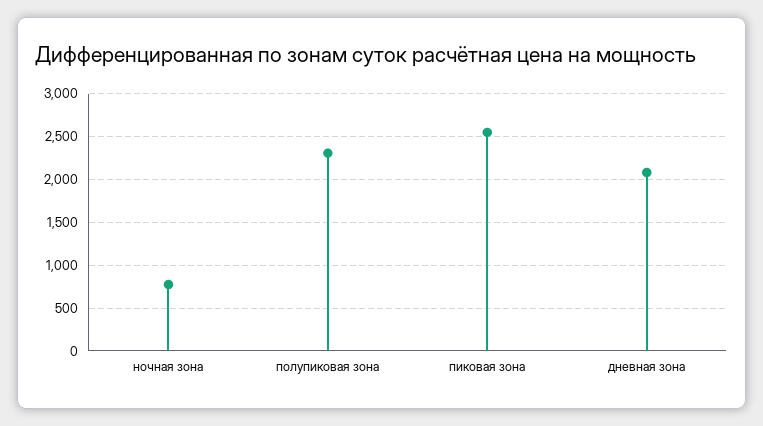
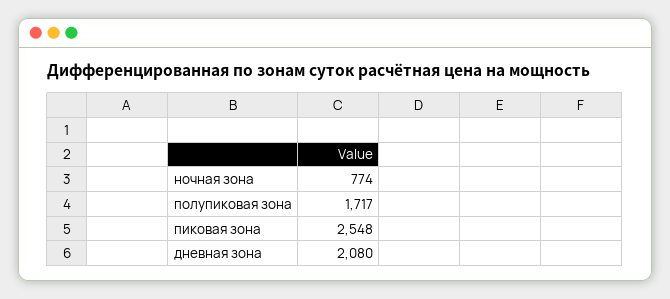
полупиковая зона: 2300 -> 1717

